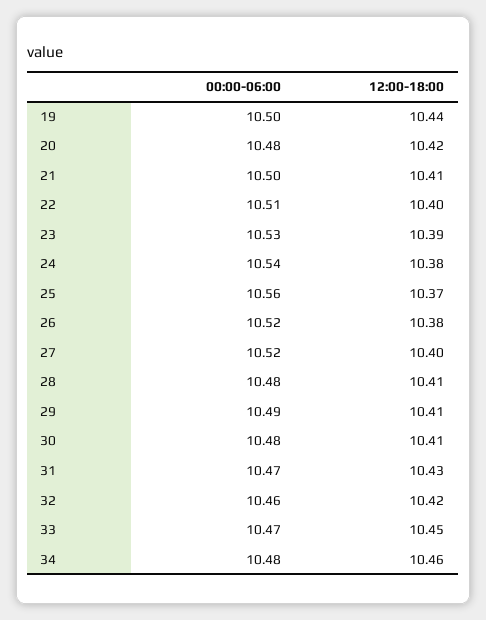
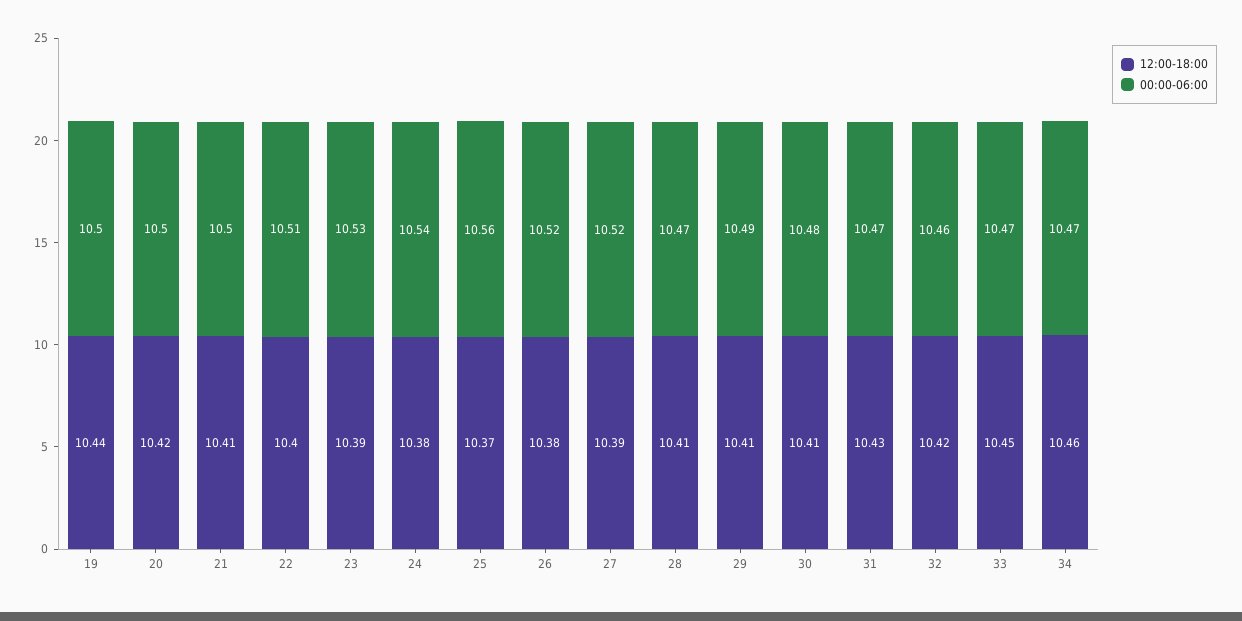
00:00-06:00, 20: 10.48 -> 10.5
12:00-18:00, 27: 10.4 -> 10.39
00:00-06:00, 28: 10.48 -> 10.47
00:00-06:00, 34: 10.48 -> 10.47

